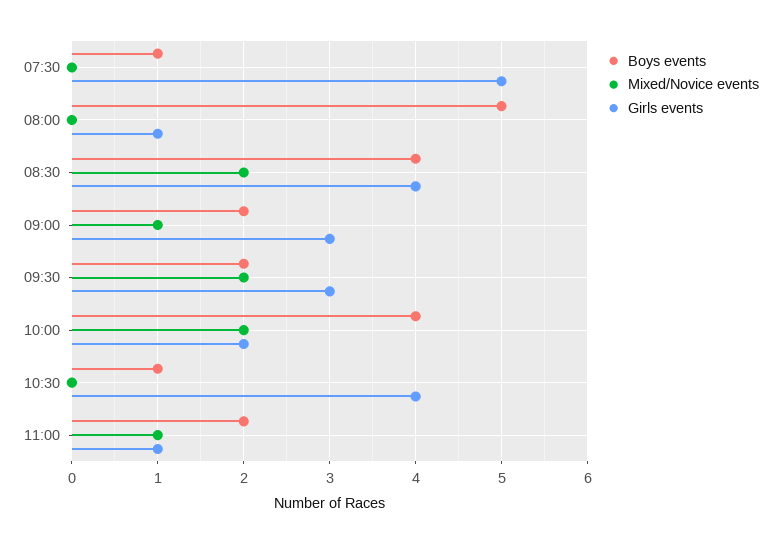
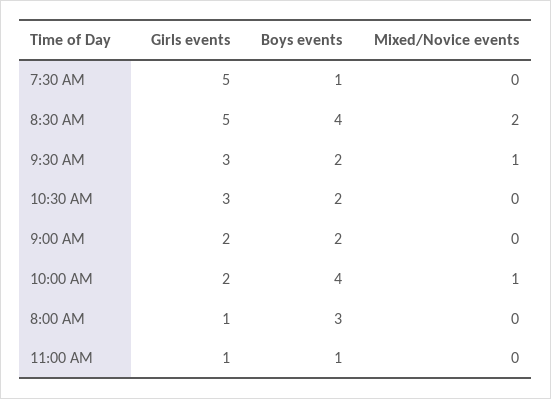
Boys events, 08:00: 5 -> 3
Girls events, 08:30: 4 -> 5
Mixed/Novice events, 09:00: 1 -> 0
Girls events, 09:00: 3 -> 2
Mixed/Novice events, 09:30: 2 -> 1
Mixed/Novice events, 10:00: 2 -> 1
Boys events, 10:30: 1 -> 2
Girls events, 10:30: 4 -> 3
Boys events, 11:00: 2 -> 1
Mixed/Novice events, 11:00: 1 -> 0

